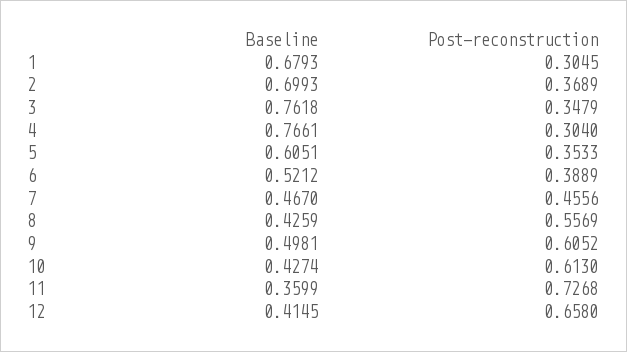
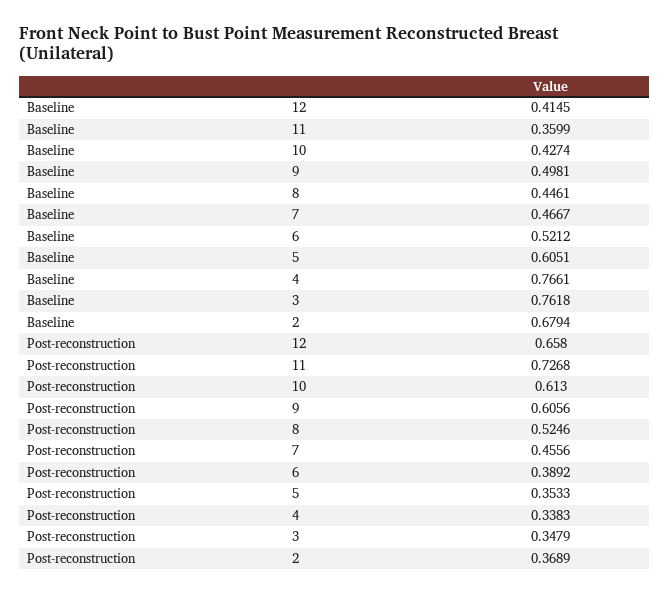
Baseline, 1: 0.6793 -> none
Post-reconstruction, 1: 0.3045 -> none
Baseline, 2: 0.6993 -> 0.6794
Post-reconstruction, 4: 0.304 -> 0.3383
Post-reconstruction, 6: 0.3889 -> 0.3892
Baseline, 7: 0.467 -> 0.4667
Baseline, 8: 0.4259 -> 0.4461
Post-reconstruction, 8: 0.5569 -> 0.5246
Post-reconstruction, 9: 0.6052 -> 0.6056

